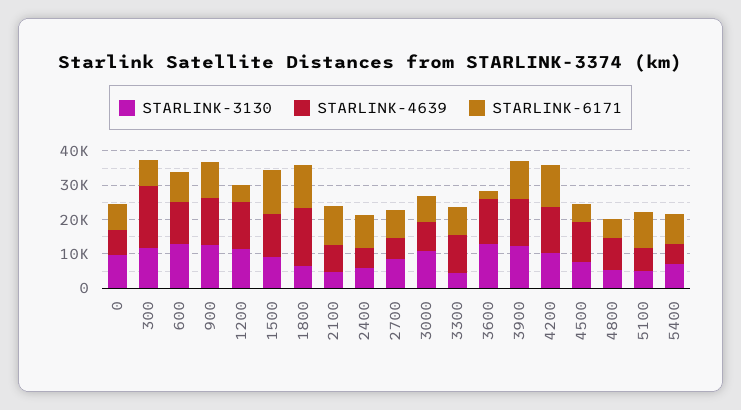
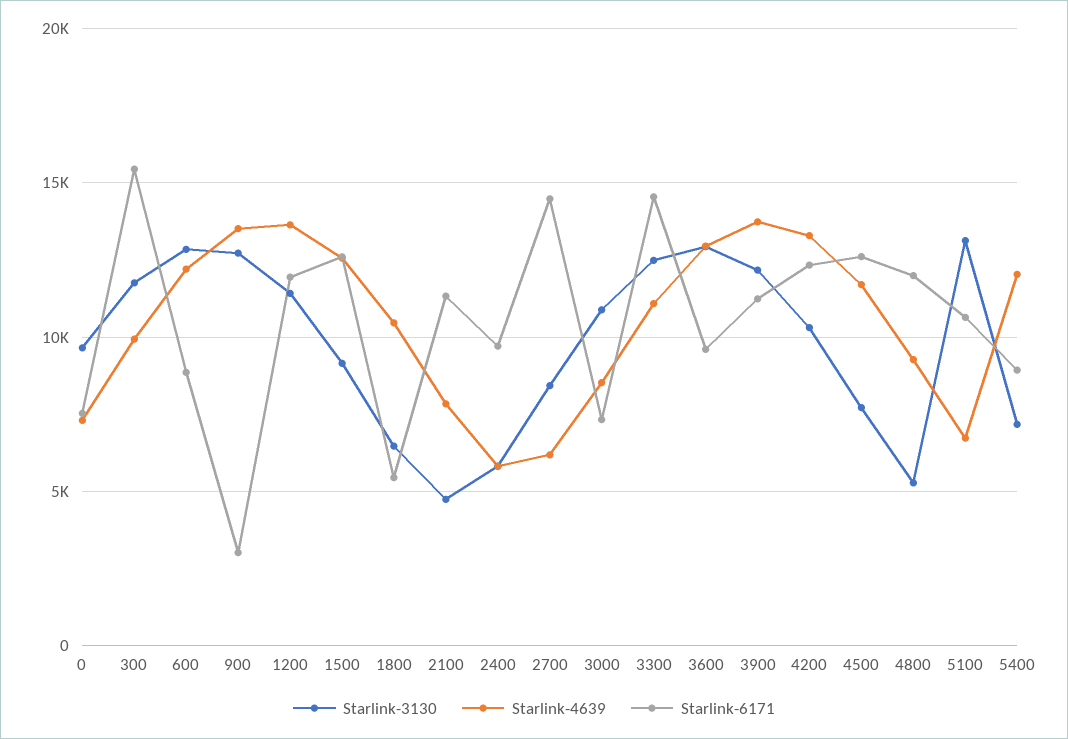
STARLINK-4639, 300: 17500 -> 10000
STARLINK-6171, 300: 7500 -> 15500
STARLINK-6171, 900: 10000 -> 3000
STARLINK-6171, 1200: 5000 -> 12000
STARLINK-4639, 1800: 17500 -> 10500
STARLINK-6171, 1800: 12500 -> 5500
STARLINK-6171, 2700: 7500 -> 14500
STARLINK-3130, 3300: 5000 -> 12500
STARLINK-6171, 3300: 7500 -> 14500
STARLINK-6171, 3600: 2500 -> 9500
STARLINK-6171, 4500: 5000 -> 12500
STARLINK-6171, 4800: 5000 -> 12000
STARLINK-3130, 5100: 5000 -> 13000
STARLINK-4639, 5400: 5000 -> 12000

